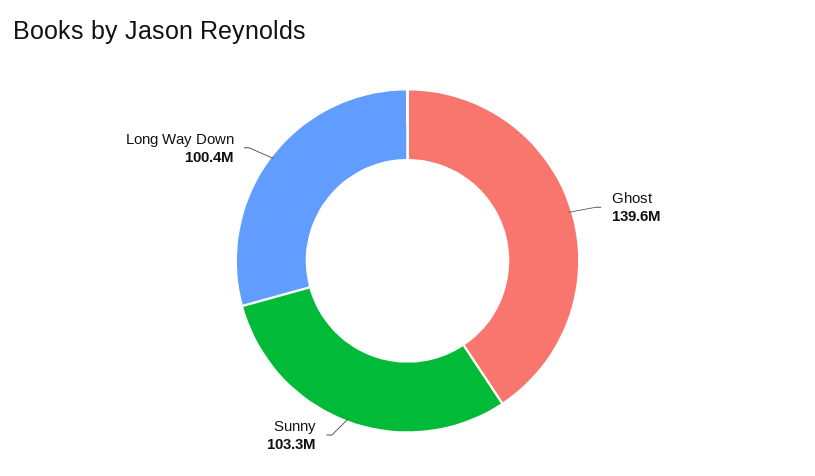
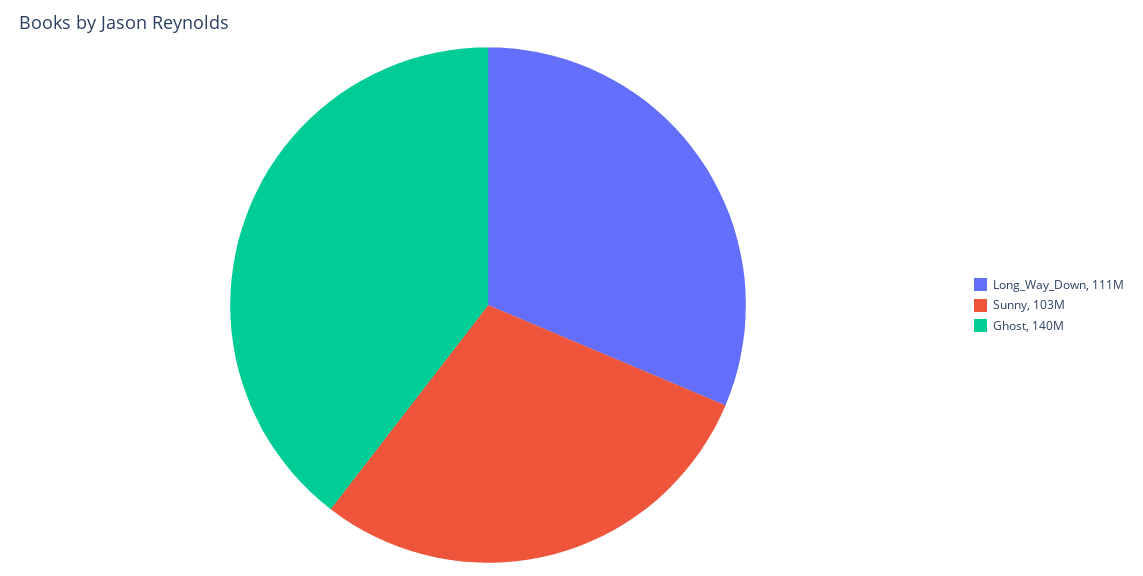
Long Way Down: 100400000 -> 111000000

